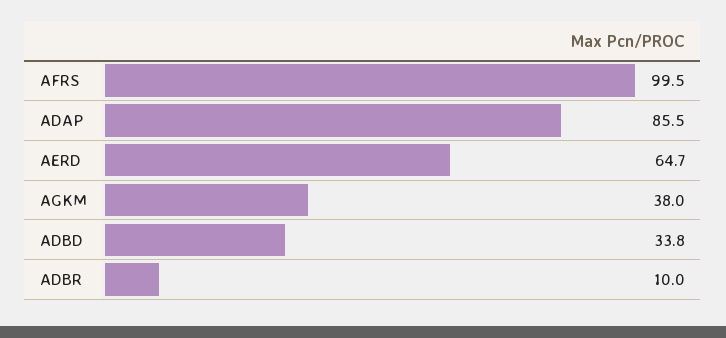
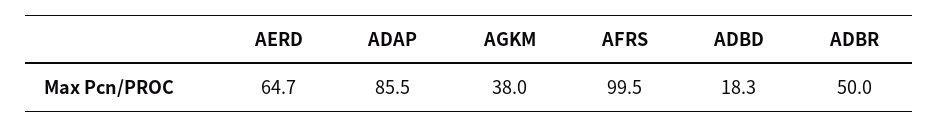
ADBD: 33.8 -> 18.3
ADBR: 10 -> 50

